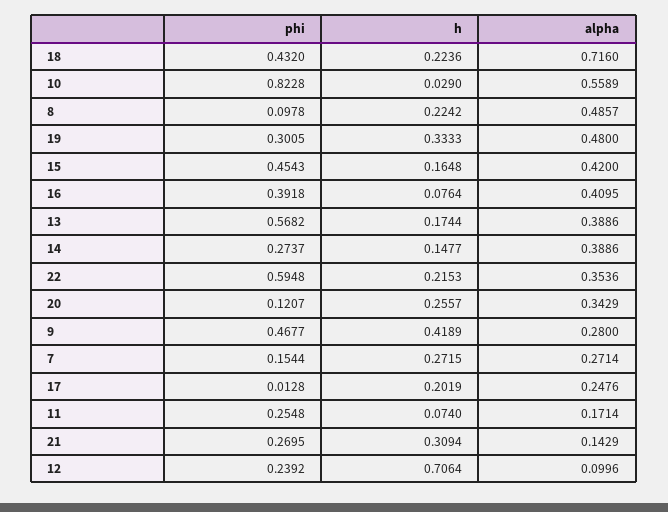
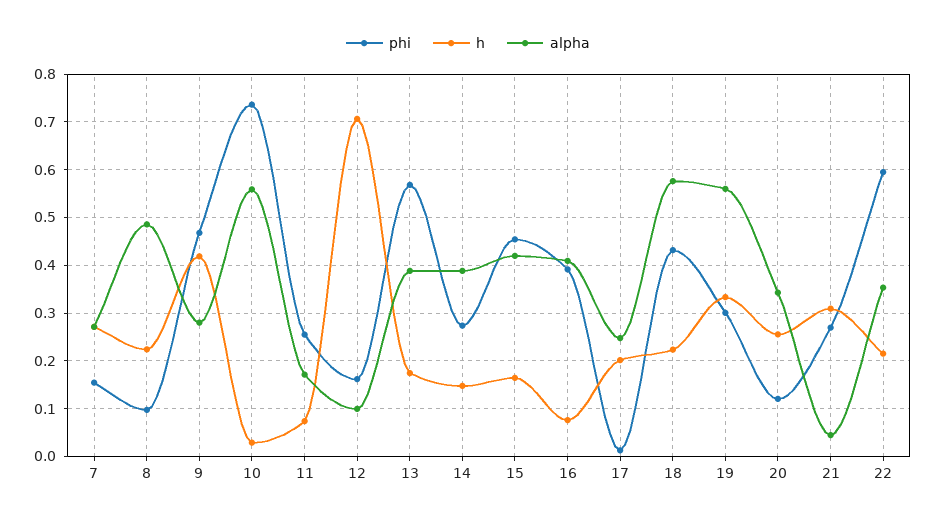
alpha, 18: 0.716 -> 0.58
phi, 10: 0.8228 -> 0.74
alpha, 19: 0.48 -> 0.56
alpha, 21: 0.1429 -> 0.04
phi, 12: 0.2392 -> 0.16

